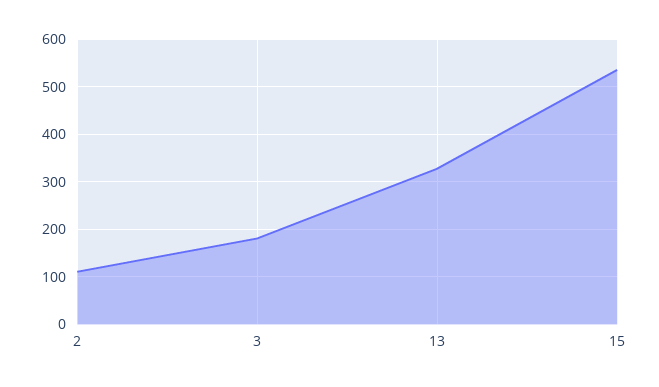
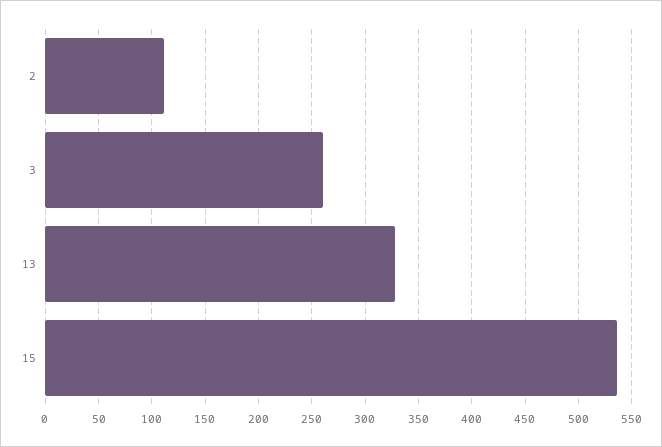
3: 180 -> 260

